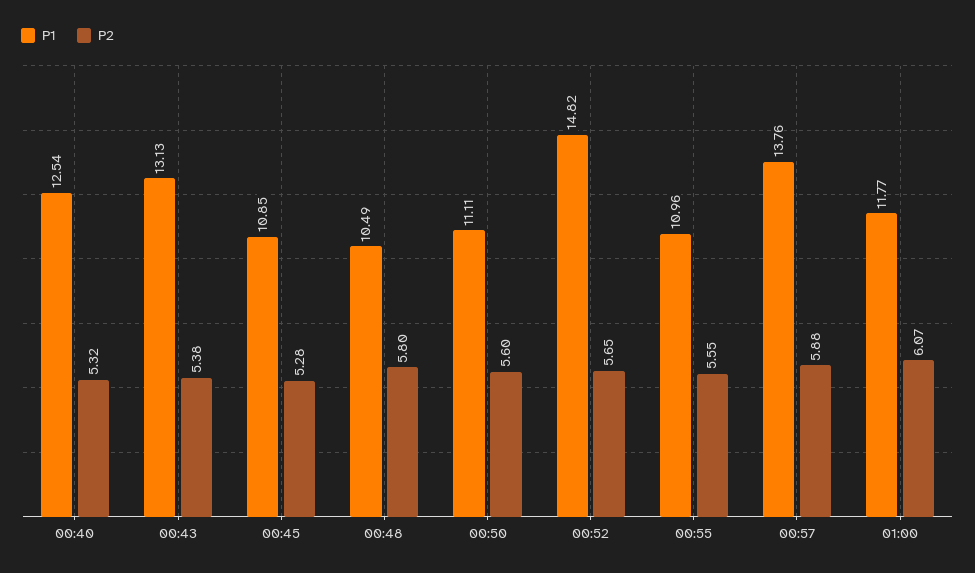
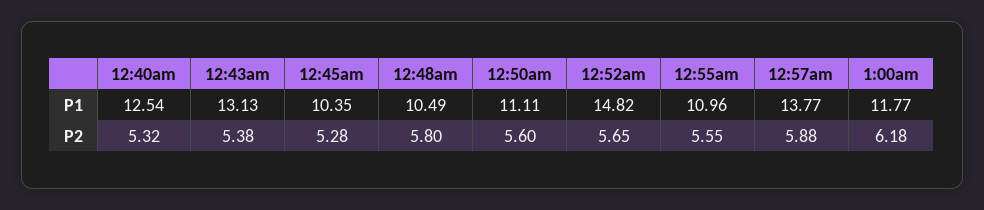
P1, 00:45: 10.85 -> 10.35
P1, 00:57: 13.76 -> 13.77
P2, 01:00: 6.07 -> 6.18

